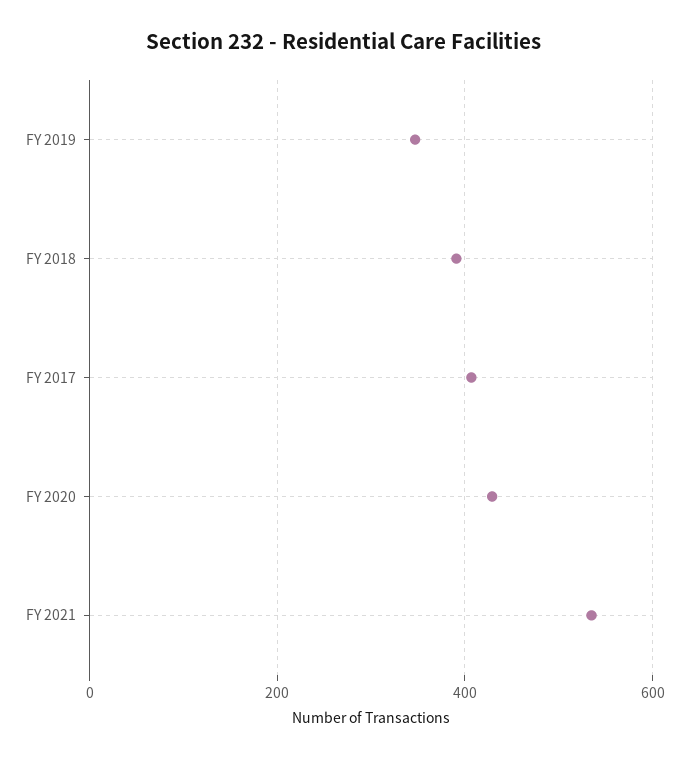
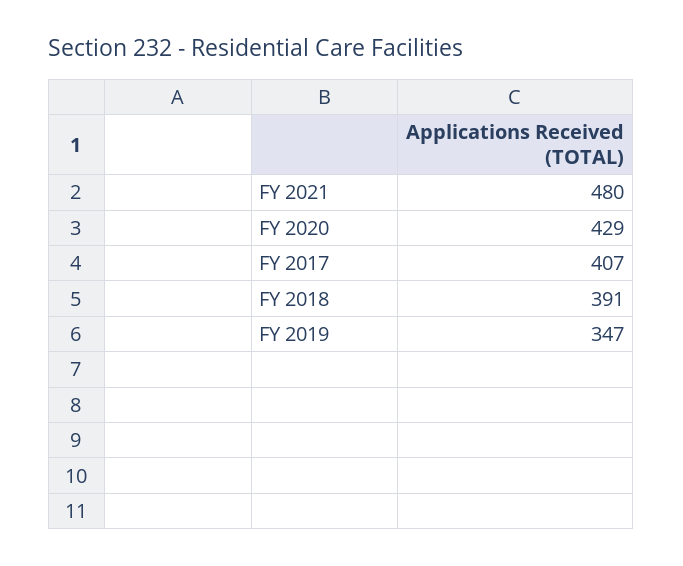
FY 2021: 540 -> 480

